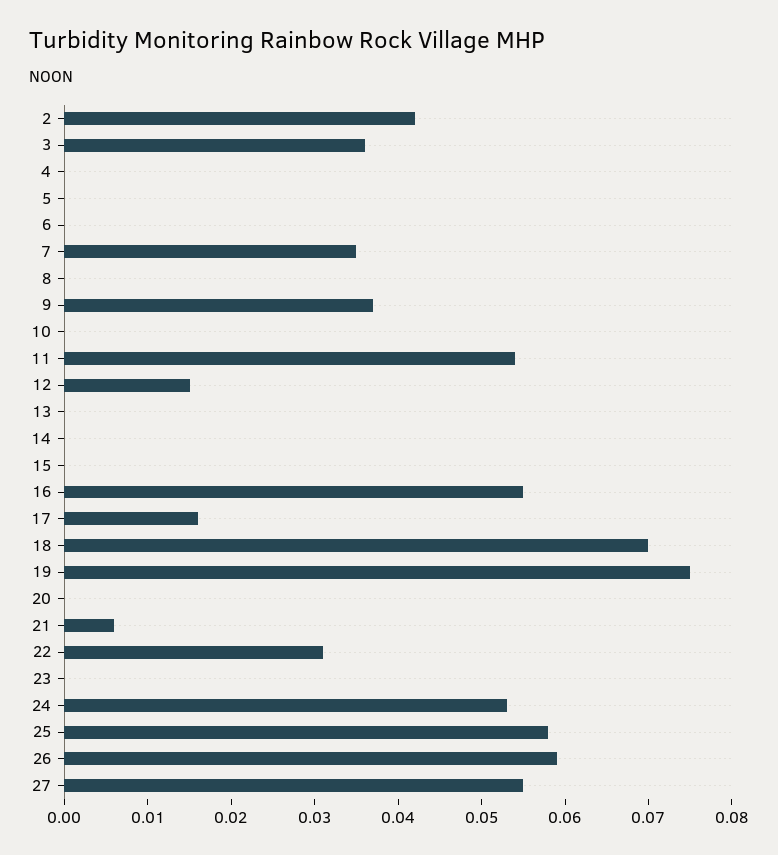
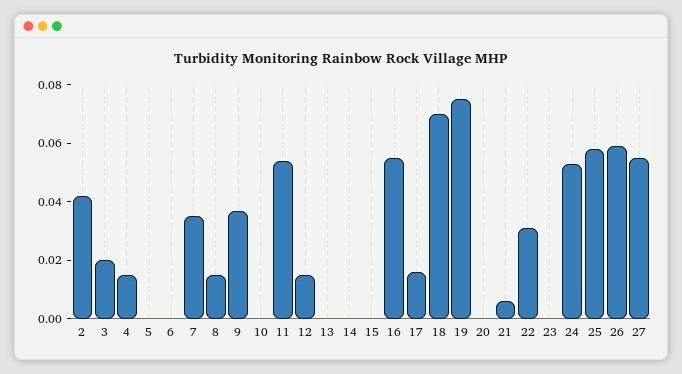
3: 0.036 -> 0.02
4: 0 -> 0.015
8: 0 -> 0.015

